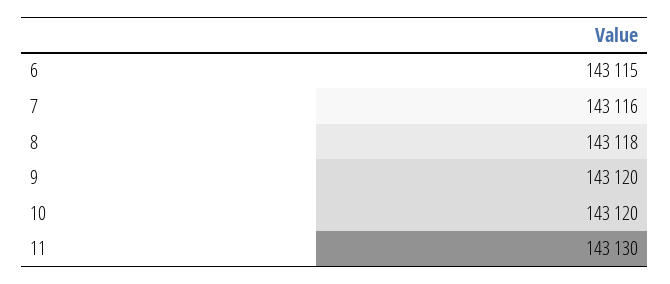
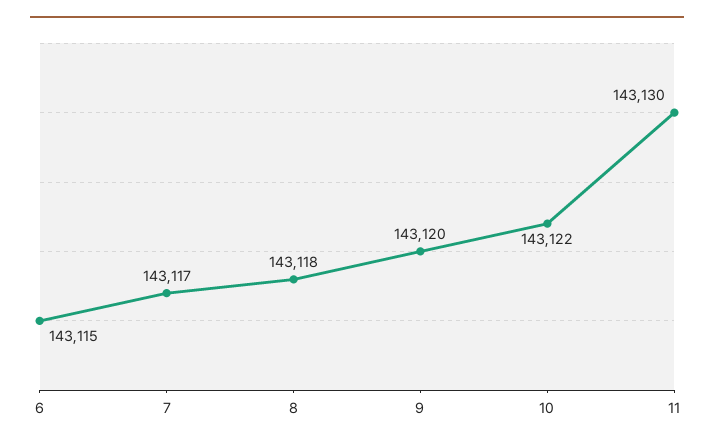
7: 143116 -> 143117
10: 143120 -> 143122

